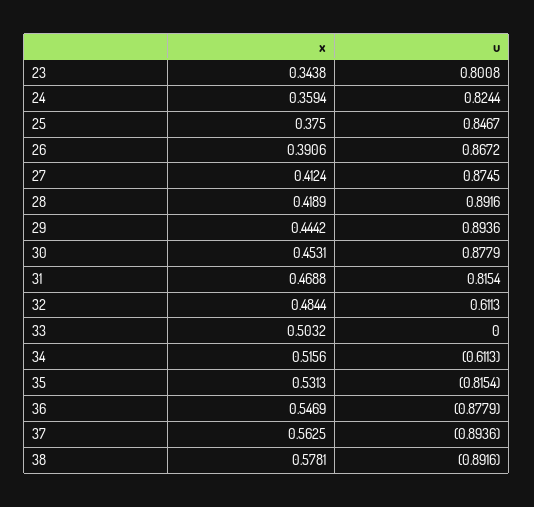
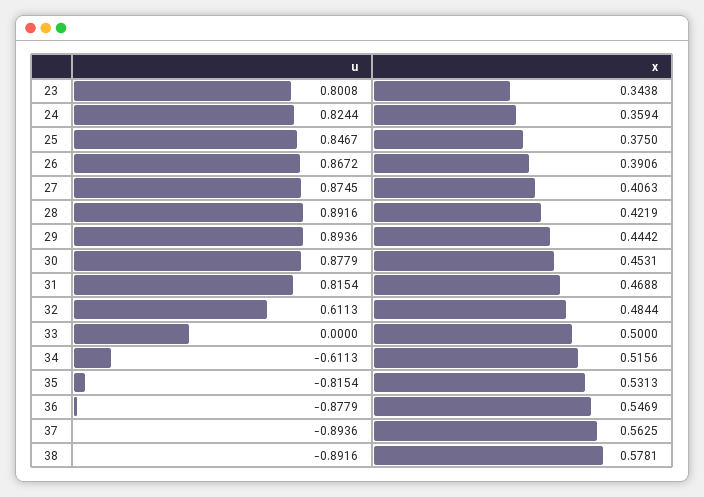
x, 27: 0.4124 -> 0.4063
x, 28: 0.4189 -> 0.4219
x, 33: 0.5032 -> 0.5

